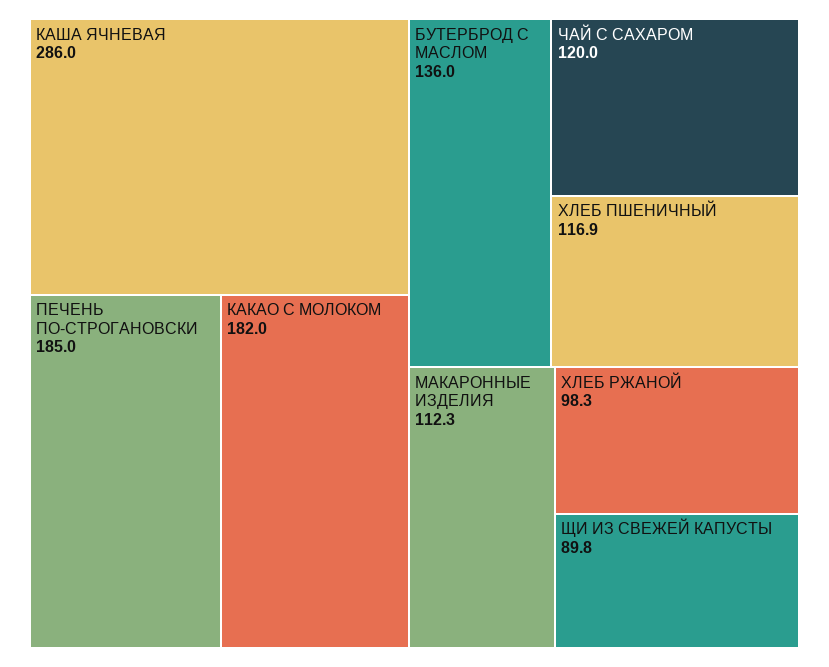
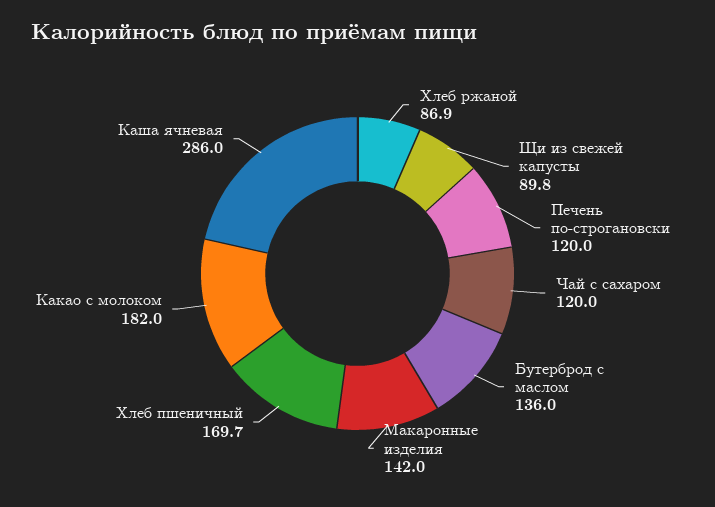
ПЕЧЕНЬ ПО-СТРОГАНОВСКИ: 185 -> 120
ХЛЕБ ПШЕНИЧНЫЙ: 116.9 -> 169.7
МАКАРОННЫЕ ИЗДЕЛИЯ: 112.3 -> 142
ХЛЕБ РЖАНОЙ: 98.3 -> 86.9

